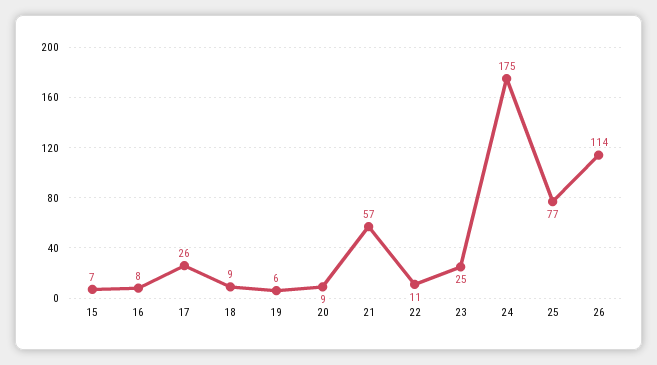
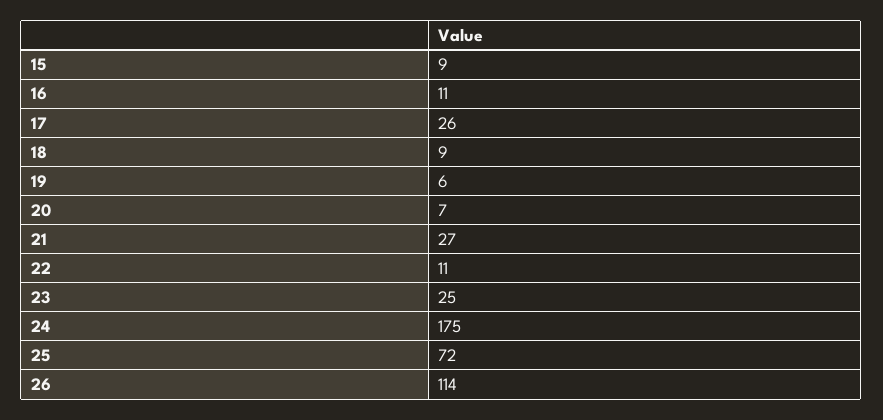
15: 7 -> 9
16: 8 -> 11
20: 9 -> 7
21: 57 -> 27
25: 77 -> 72

